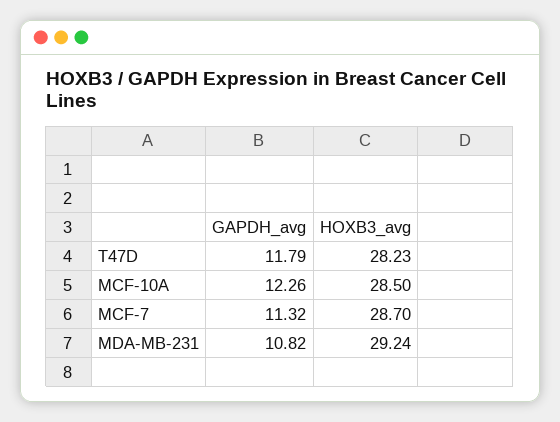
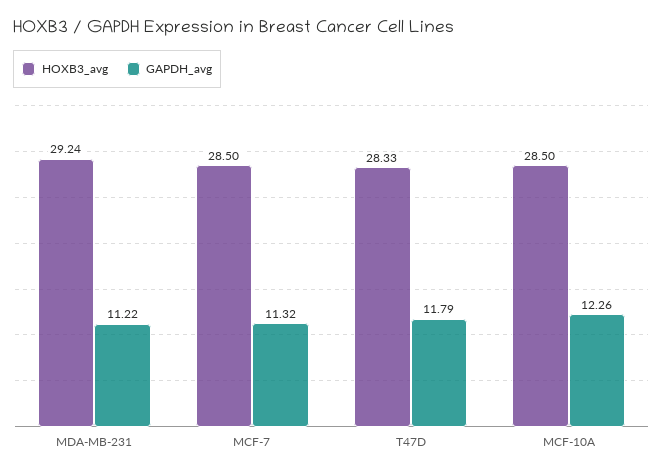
HOXB3_avg, T47D: 28.23 -> 28.33
HOXB3_avg, MCF-7: 28.7 -> 28.5
GAPDH_avg, MDA-MB-231: 10.82 -> 11.22

